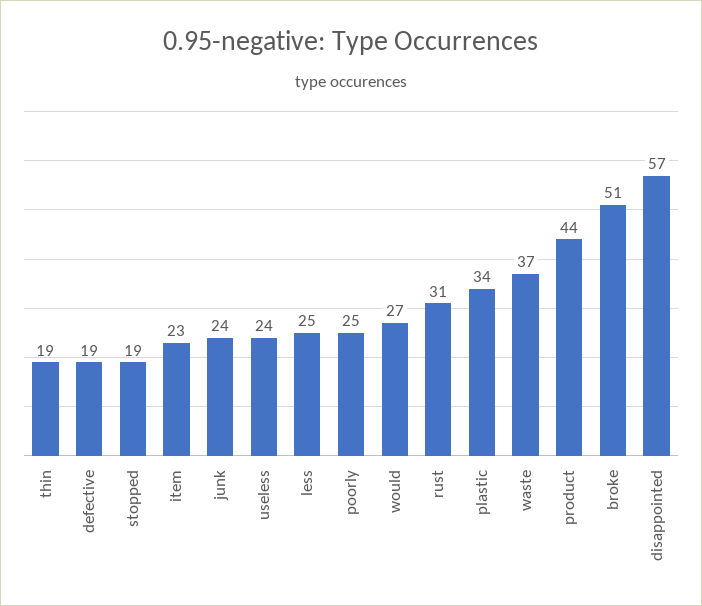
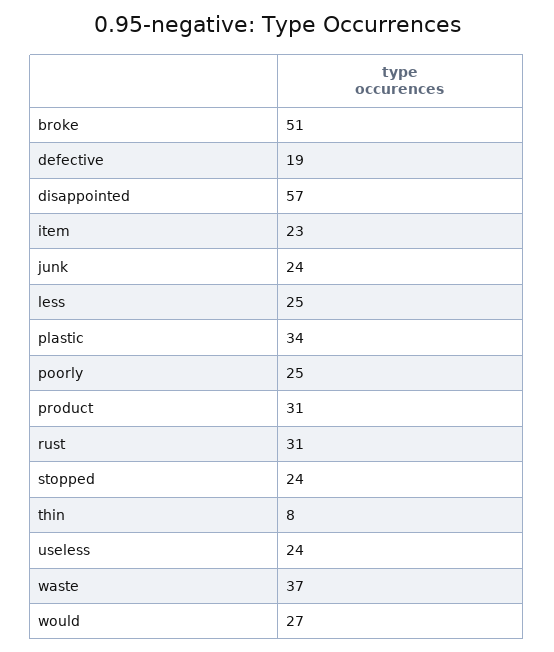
thin: 19 -> 8
stopped: 19 -> 24
product: 44 -> 31

